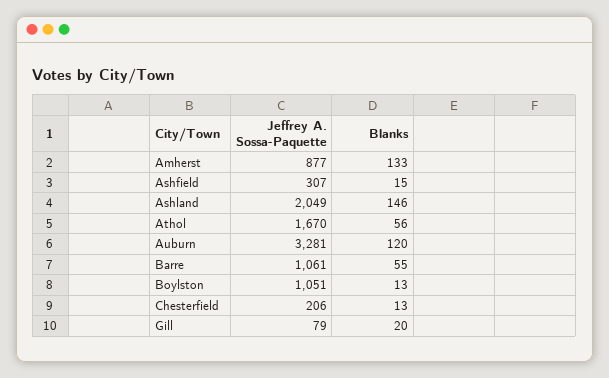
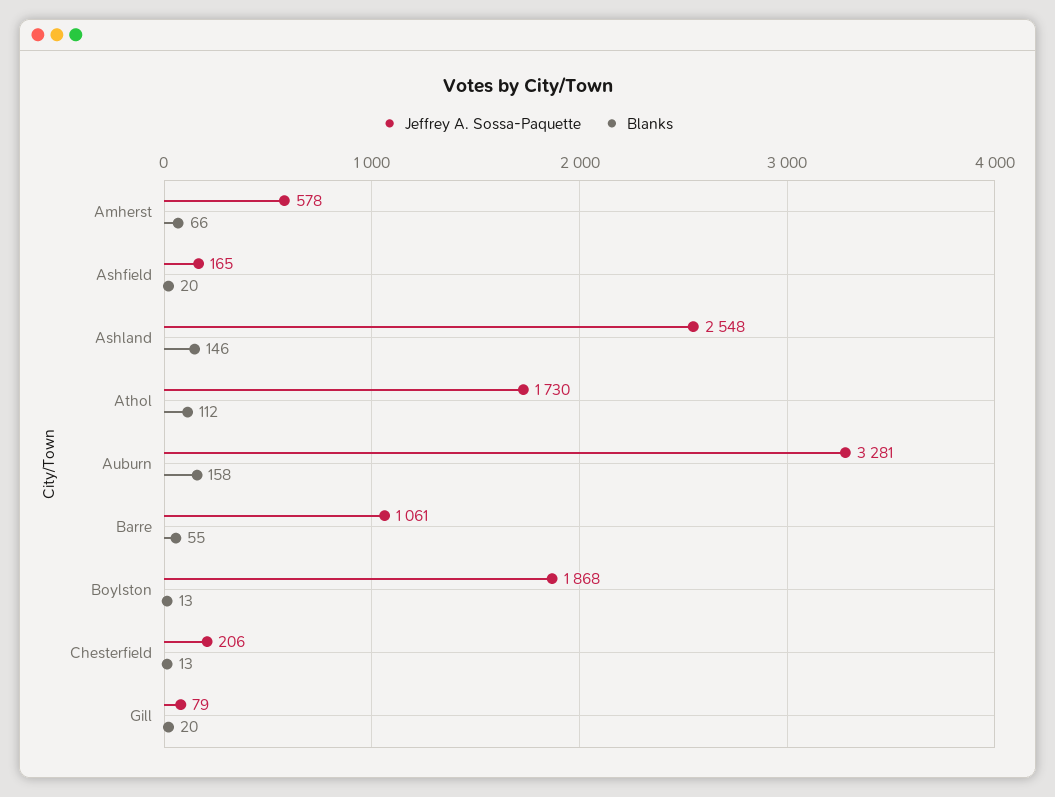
Jeffrey A. Sossa-Paquette, Amherst: 877 -> 578
Blanks, Amherst: 133 -> 66
Jeffrey A. Sossa-Paquette, Ashfield: 307 -> 165
Blanks, Ashfield: 15 -> 20
Jeffrey A. Sossa-Paquette, Ashland: 2049 -> 2548
Jeffrey A. Sossa-Paquette, Athol: 1670 -> 1730
Blanks, Athol: 56 -> 112
Blanks, Auburn: 120 -> 158
Jeffrey A. Sossa-Paquette, Boylston: 1051 -> 1868

